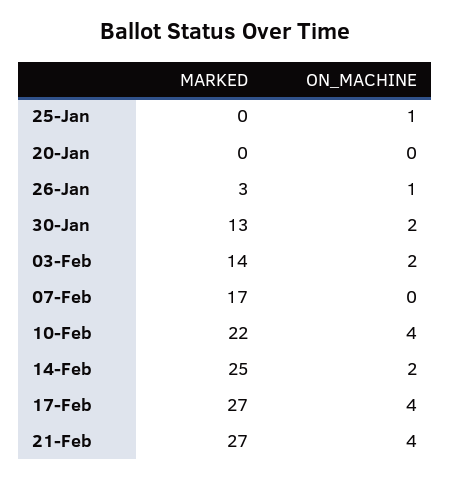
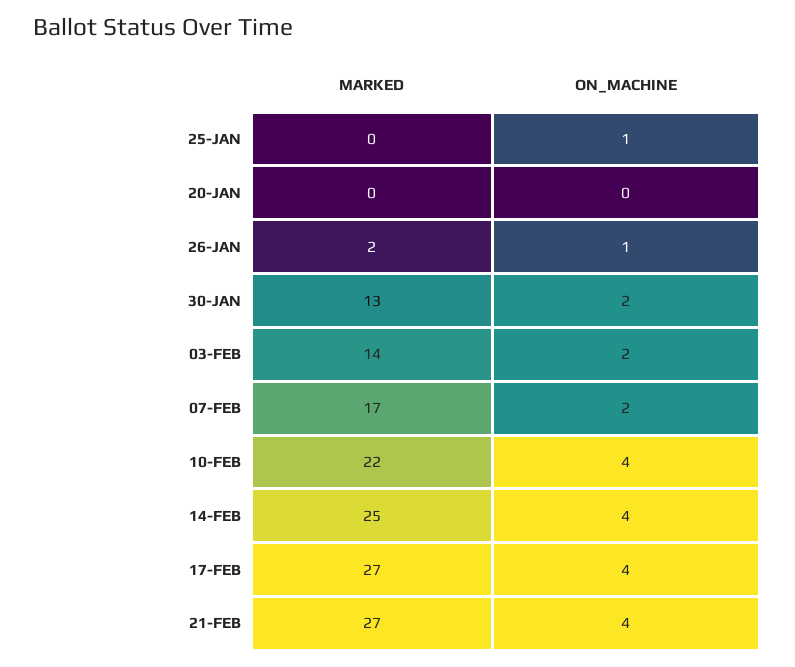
MARKED, 26-Jan: 3 -> 2
ON_MACHINE, 07-Feb: 0 -> 2
ON_MACHINE, 14-Feb: 2 -> 4

